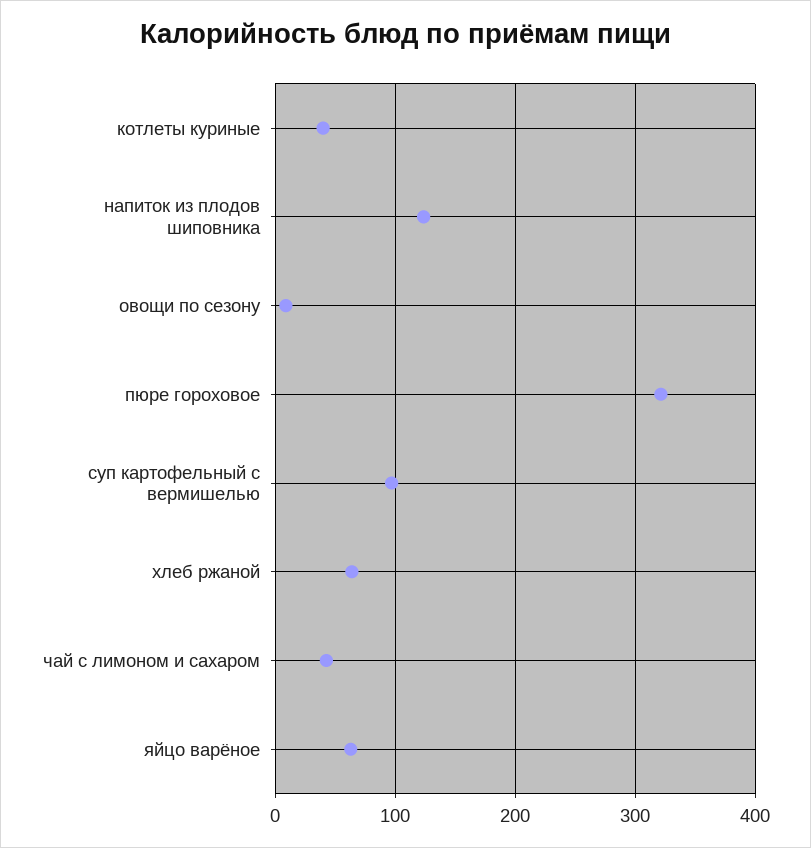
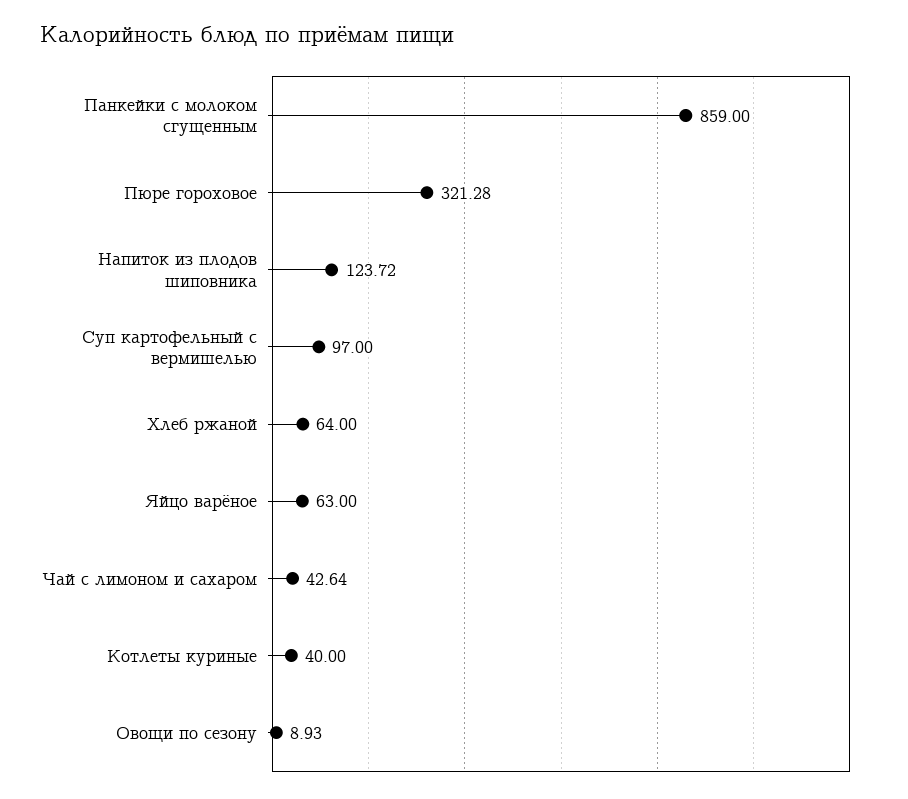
Панкейки с молоком сгущенным: none -> 859

